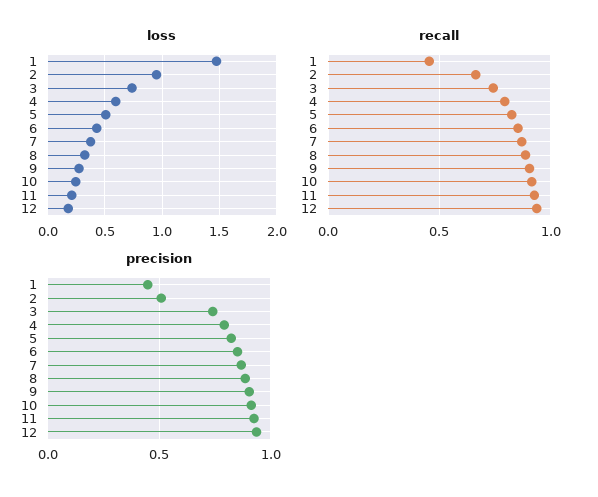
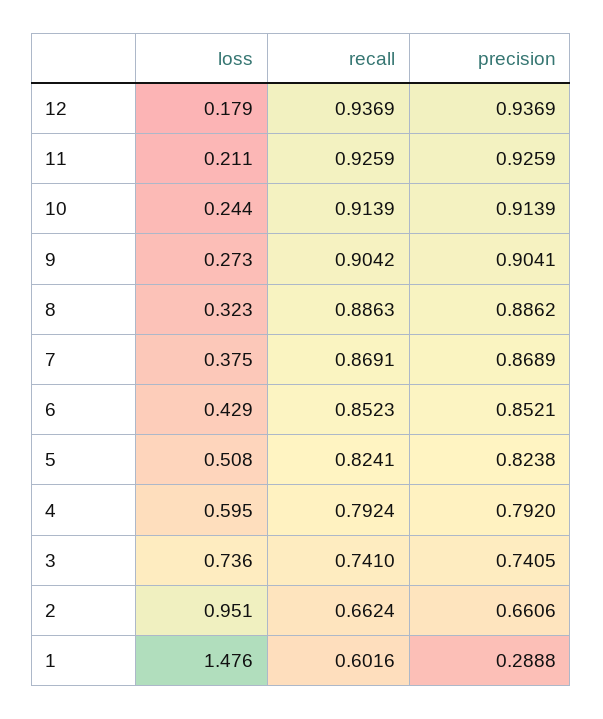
recall, 1: 0.45 -> 0.6016
precision, 1: 0.45 -> 0.2888
precision, 2: 0.5 -> 0.6606

